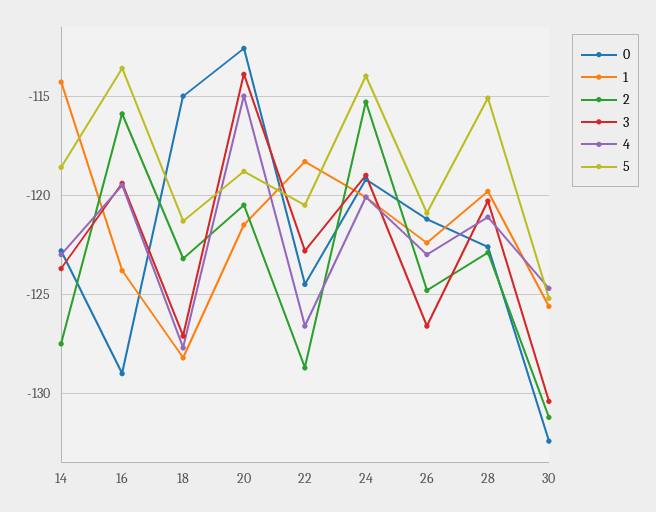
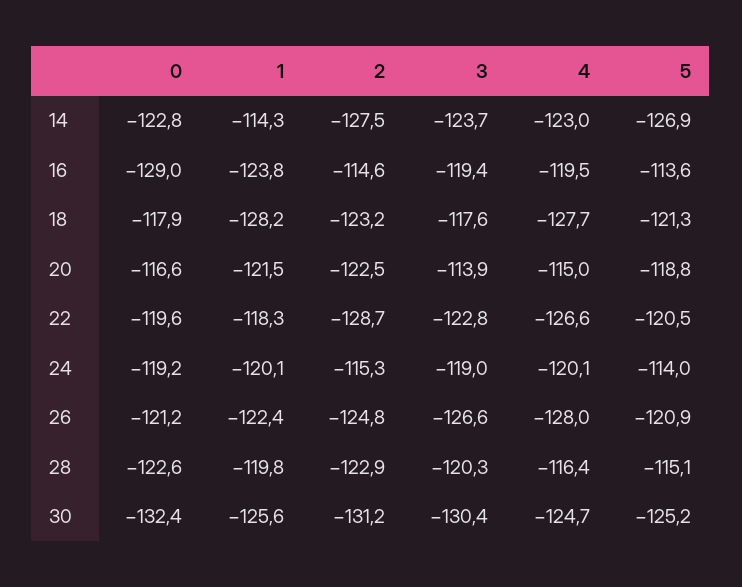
5, 14: -118.5 -> -126.9
2, 16: -116 -> -114.6
0, 18: -115 -> -117.9
3, 18: -127 -> -117.6
0, 20: -112.5 -> -116.6
2, 20: -120.5 -> -122.5
0, 22: -124.5 -> -119.6
4, 26: -123 -> -128
4, 28: -121 -> -116.4

